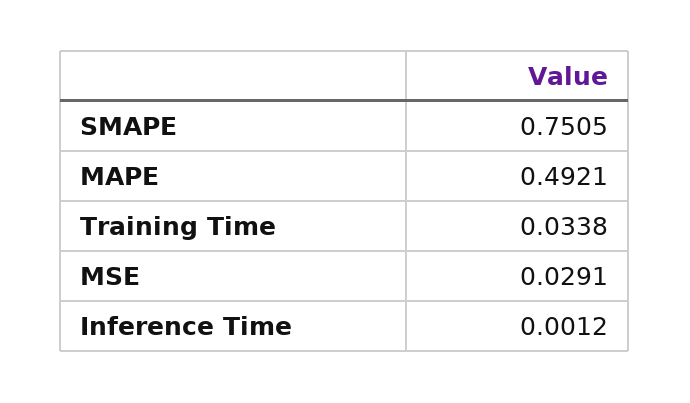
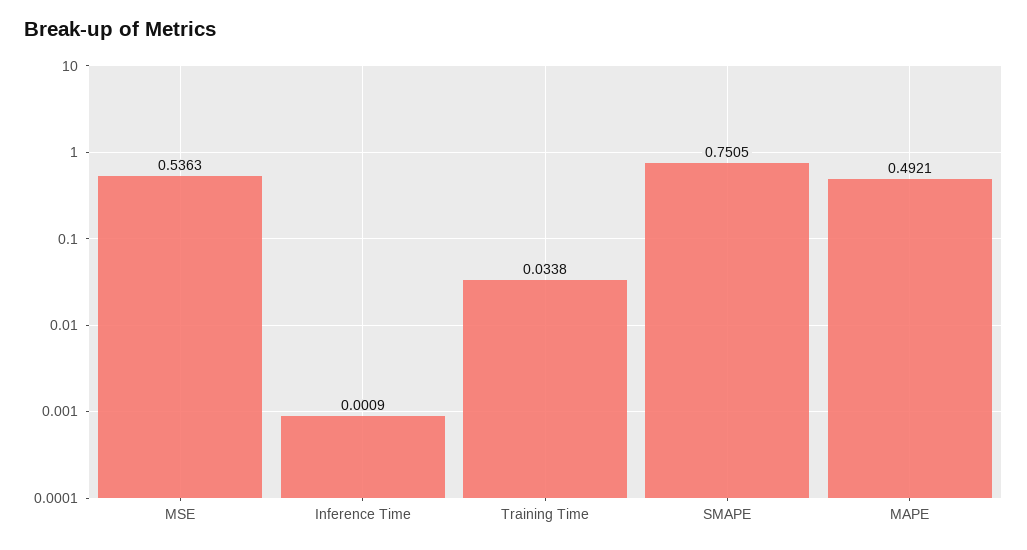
MSE: 0.0291 -> 0.5363
Inference Time: 0.0012 -> 0.0009

